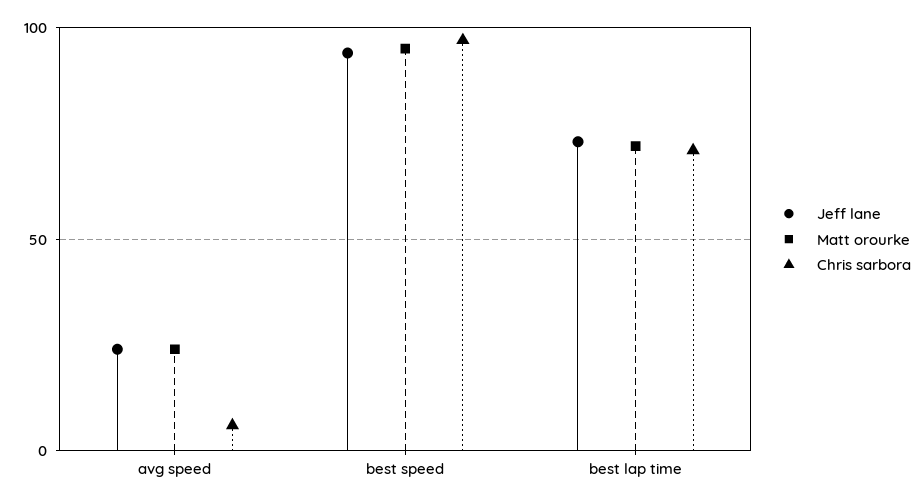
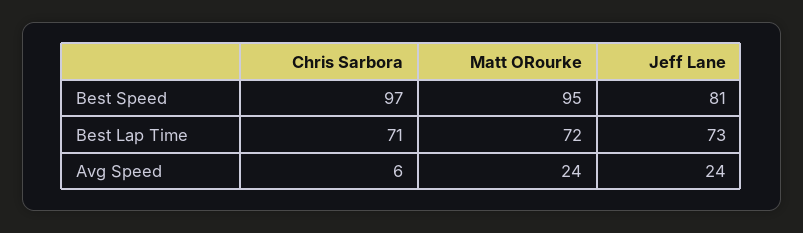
Jeff lane, best speed: 95 -> 81

